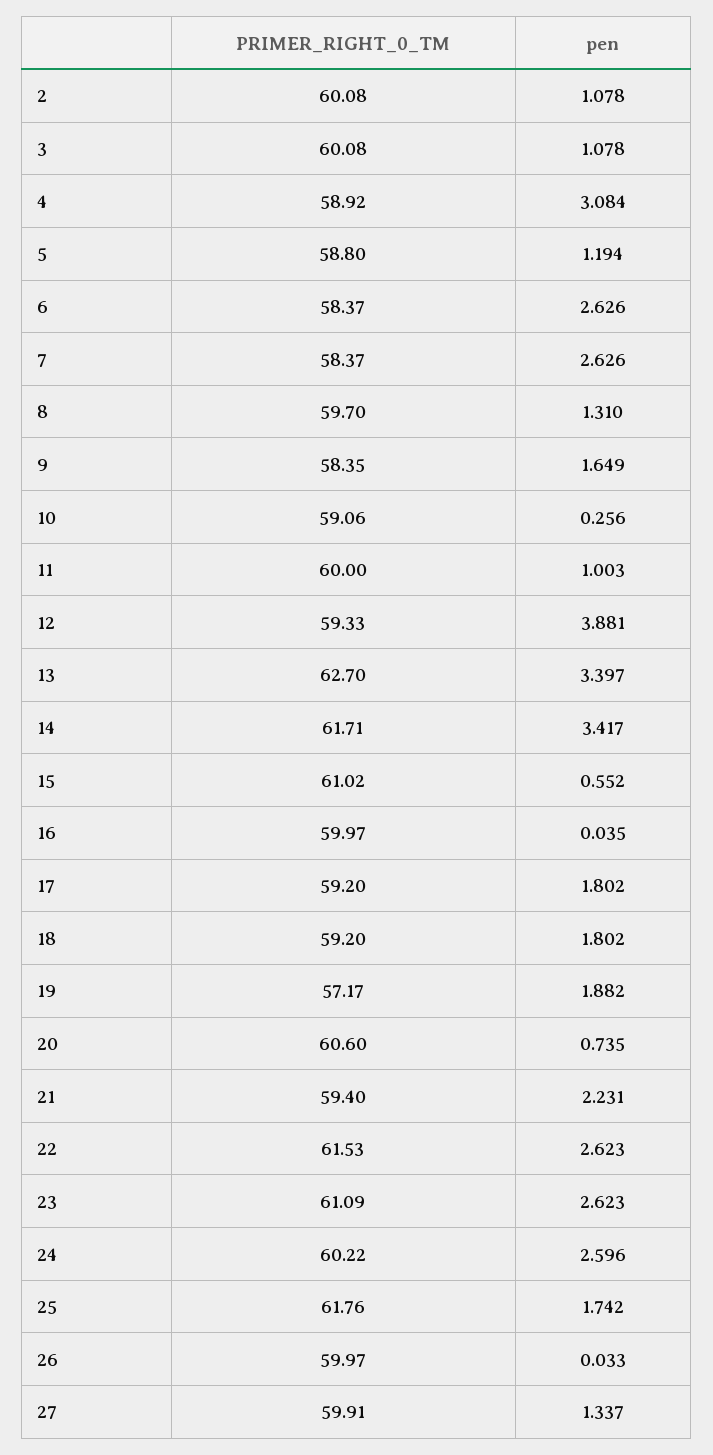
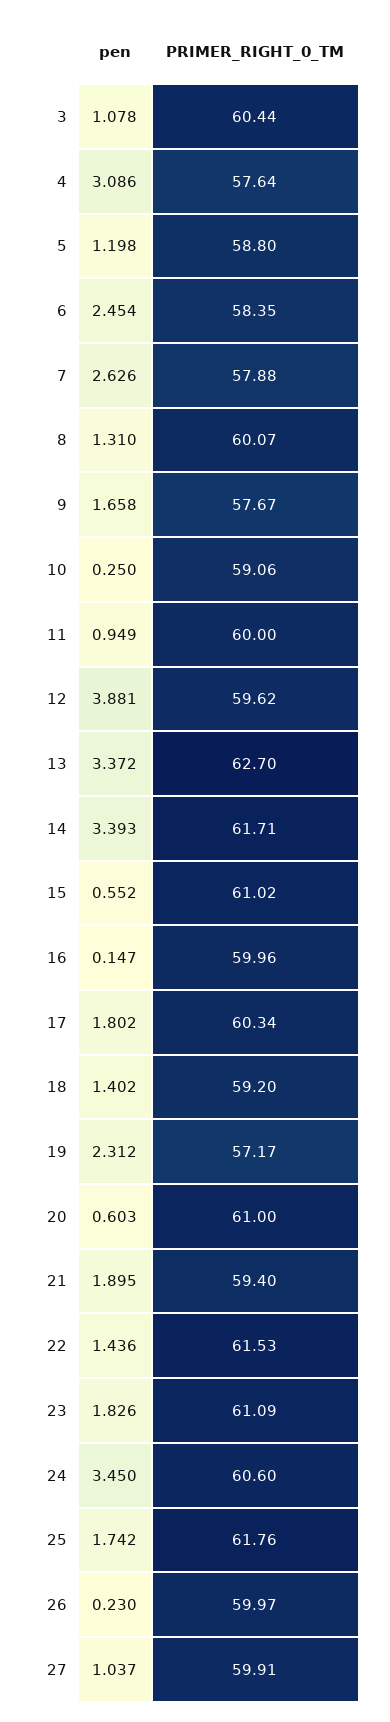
PRIMER_RIGHT_0_TM, 2: 60.08 -> none
pen, 2: 1.078 -> none
PRIMER_RIGHT_0_TM, 3: 60.08 -> 60.44
PRIMER_RIGHT_0_TM, 4: 58.92 -> 57.64
pen, 4: 3.084 -> 3.086
pen, 5: 1.194 -> 1.198
PRIMER_RIGHT_0_TM, 6: 58.37 -> 58.35
pen, 6: 2.626 -> 2.454
PRIMER_RIGHT_0_TM, 7: 58.37 -> 57.88
PRIMER_RIGHT_0_TM, 8: 59.7 -> 60.07
PRIMER_RIGHT_0_TM, 9: 58.35 -> 57.67
pen, 9: 1.649 -> 1.658
pen, 10: 0.256 -> 0.25
pen, 11: 1.003 -> 0.949
PRIMER_RIGHT_0_TM, 12: 59.33 -> 59.62
pen, 13: 3.397 -> 3.372
pen, 14: 3.417 -> 3.393
PRIMER_RIGHT_0_TM, 16: 59.97 -> 59.96
pen, 16: 0.035 -> 0.147
PRIMER_RIGHT_0_TM, 17: 59.2 -> 60.34
pen, 18: 1.802 -> 1.402
pen, 19: 1.882 -> 2.312
PRIMER_RIGHT_0_TM, 20: 60.6 -> 61
pen, 20: 0.735 -> 0.603
pen, 21: 2.231 -> 1.895
pen, 22: 2.623 -> 1.436
pen, 23: 2.623 -> 1.826
PRIMER_RIGHT_0_TM, 24: 60.22 -> 60.6
pen, 24: 2.596 -> 3.45
pen, 26: 0.033 -> 0.23
pen, 27: 1.337 -> 1.037

